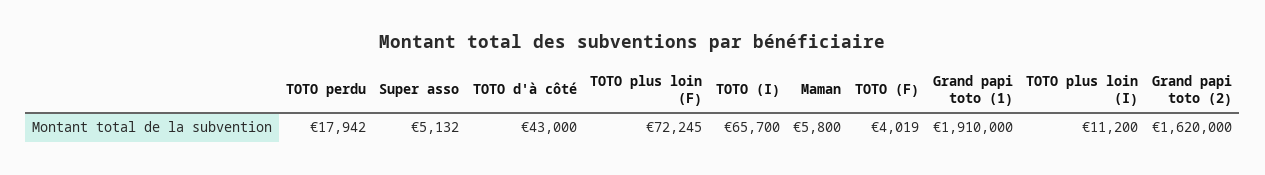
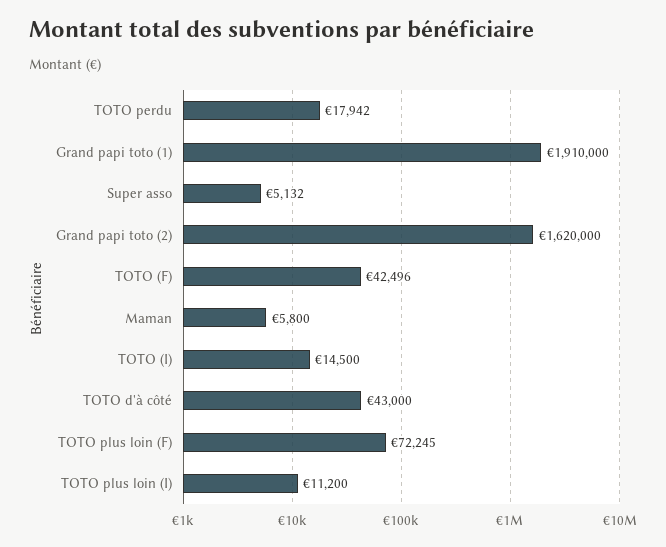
TOTO (I): 65700 -> 14500
TOTO (F): 4019 -> 42496

